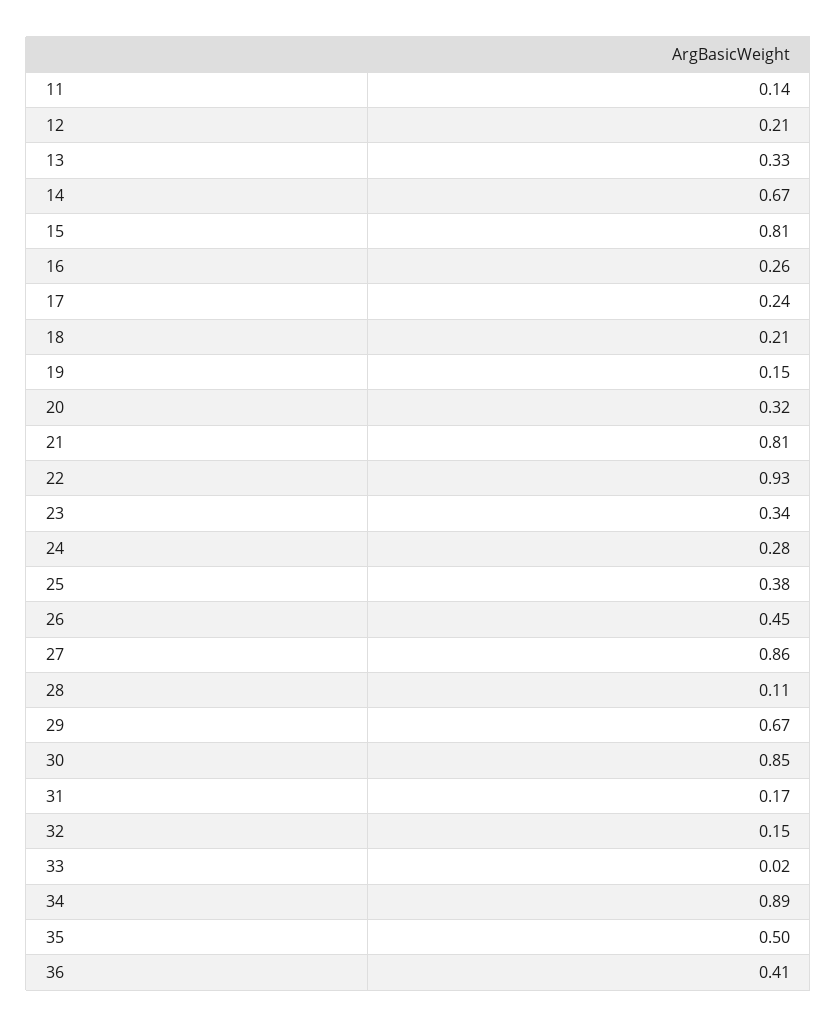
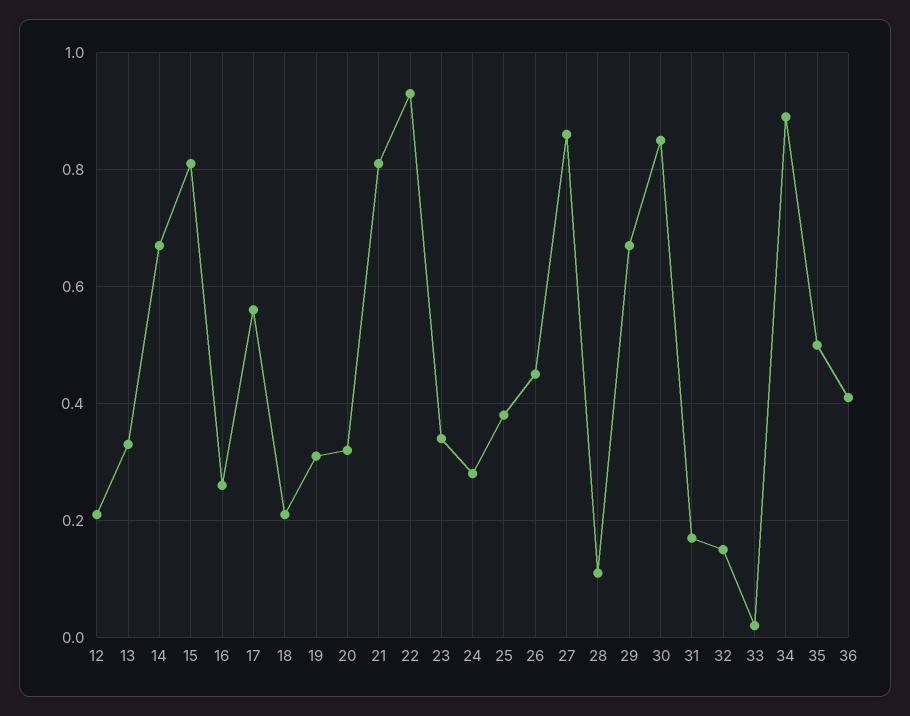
11: 0.14 -> none
17: 0.24 -> 0.55
19: 0.15 -> 0.3

